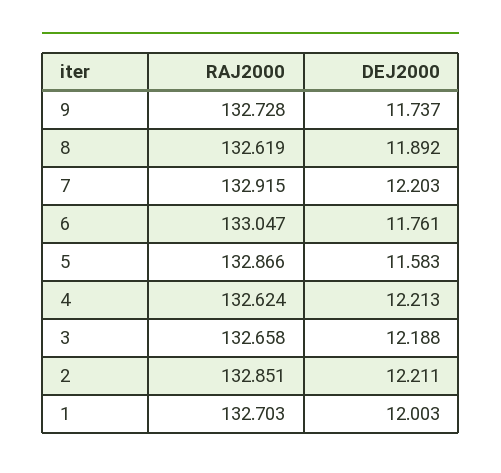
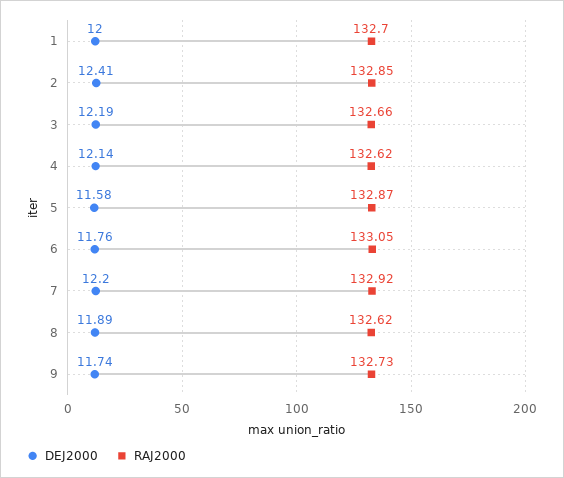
DEJ2000, 4: 12.213 -> 12.14
DEJ2000, 2: 12.211 -> 12.41

